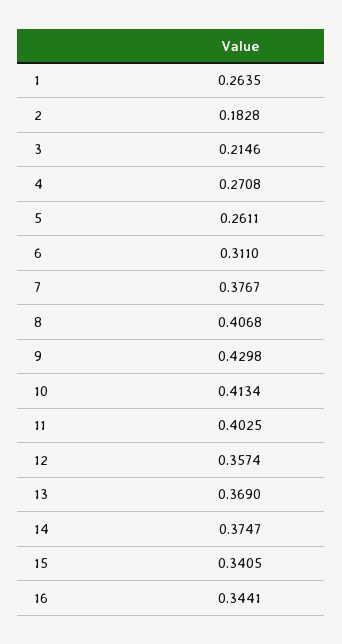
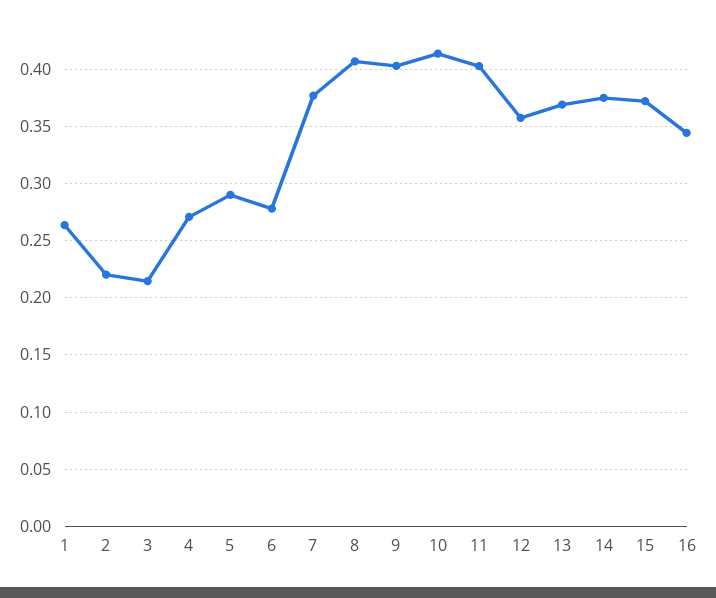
2: 0.1828 -> 0.22
5: 0.2611 -> 0.29
6: 0.311 -> 0.28
9: 0.4298 -> 0.4
15: 0.3405 -> 0.37

